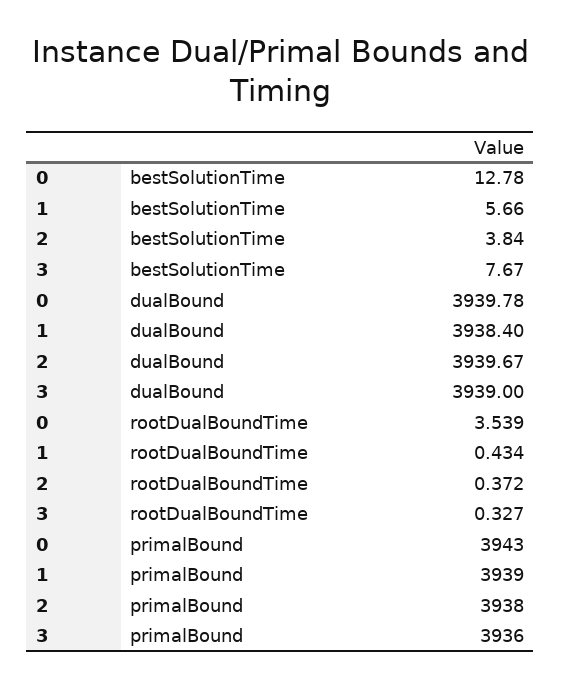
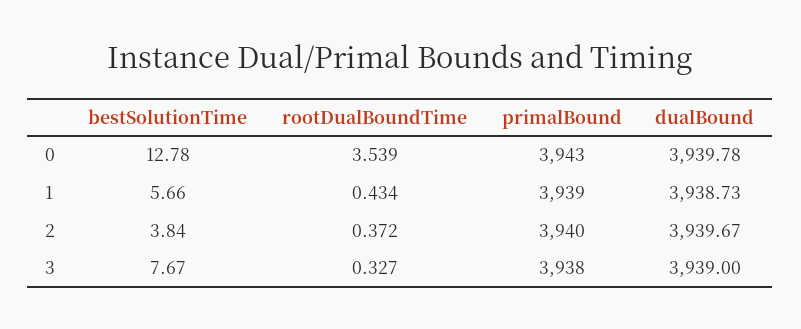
1, dualBound: 3938.4 -> 3938.73
2, primalBound: 3938 -> 3940
3, primalBound: 3936 -> 3938

